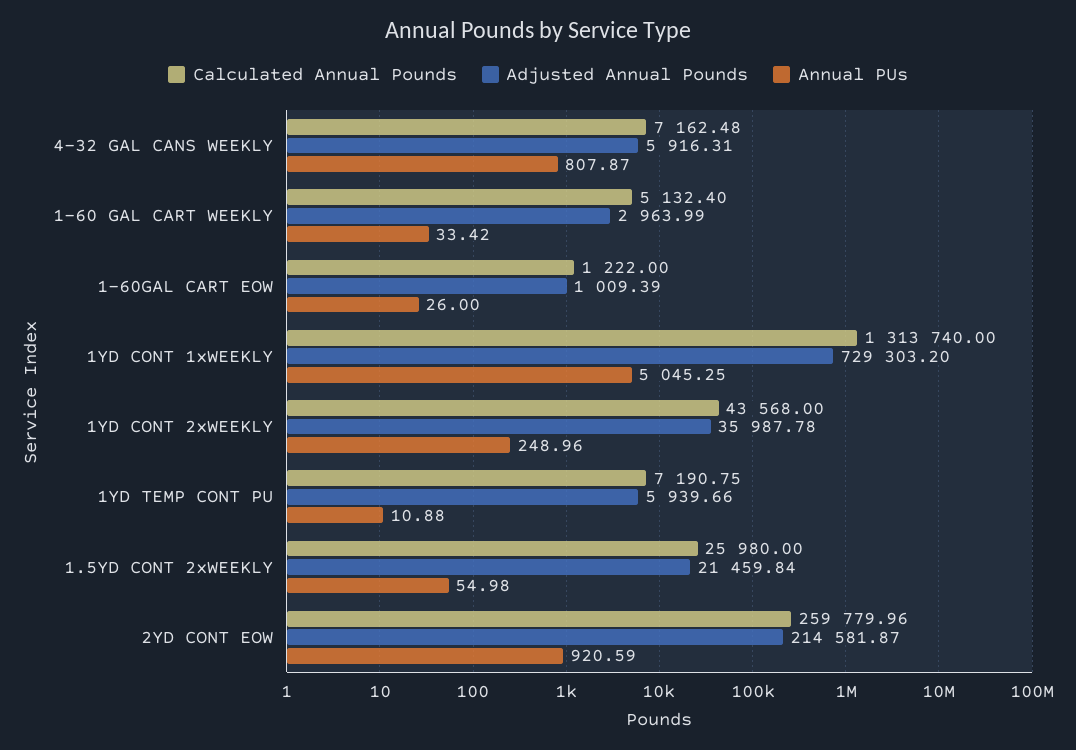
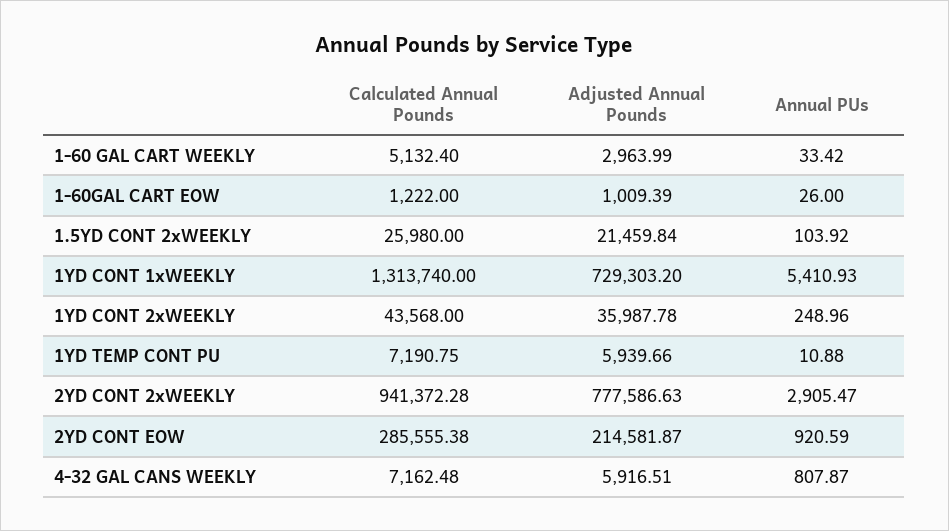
Adjusted Annual Pounds, 4-32 GAL CANS WEEKLY: 5916.31 -> 5916.51
Annual PUs, 1YD CONT 1xWEEKLY: 5045.25 -> 5410.93
Annual PUs, 1.5YD CONT 2xWEEKLY: 54.98 -> 103.92
Calculated Annual Pounds, 2YD CONT EOW: 259779.96 -> 285555.38
Calculated Annual Pounds, 2YD CONT 2xWEEKLY: none -> 941372.28
Adjusted Annual Pounds, 2YD CONT 2xWEEKLY: none -> 777586.63
Annual PUs, 2YD CONT 2xWEEKLY: none -> 2905.47

